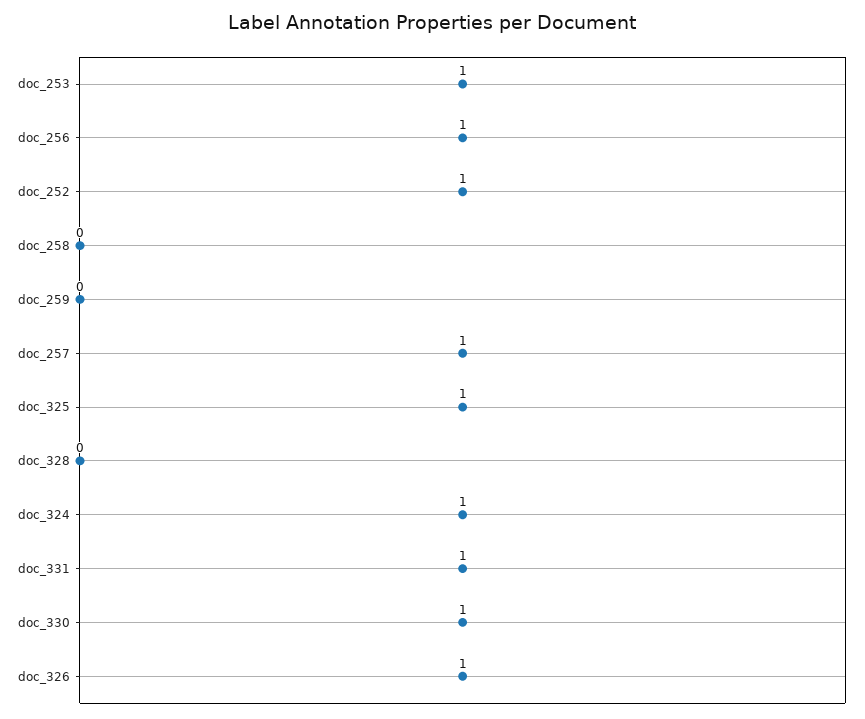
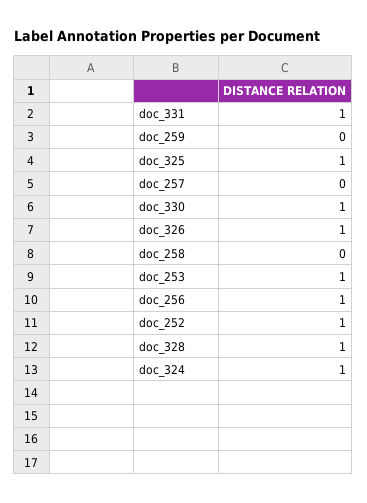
doc_257: 1 -> 0
doc_328: 0 -> 1

